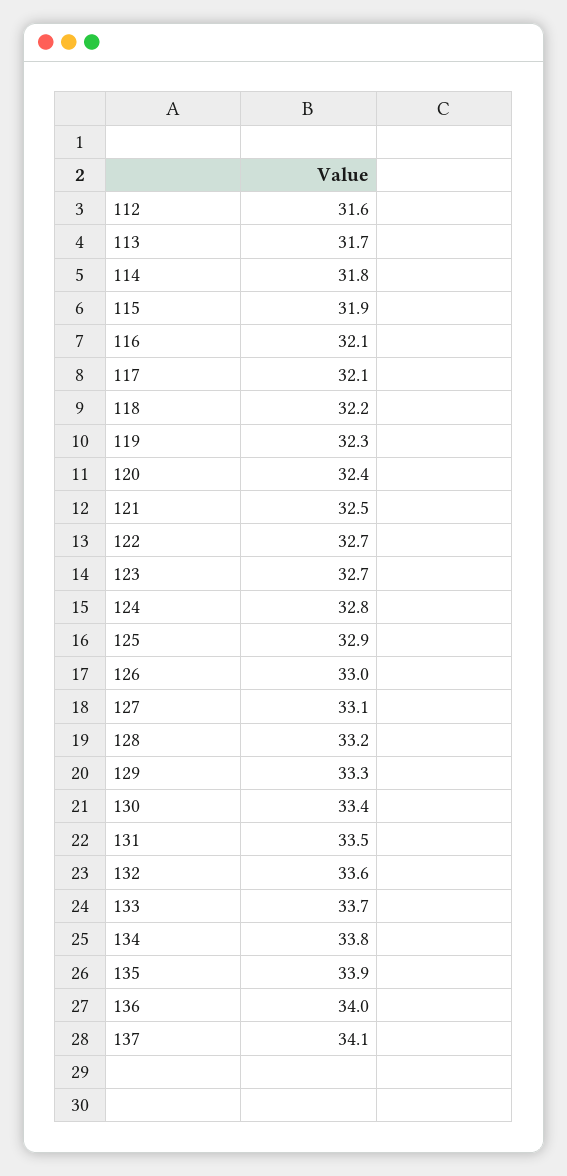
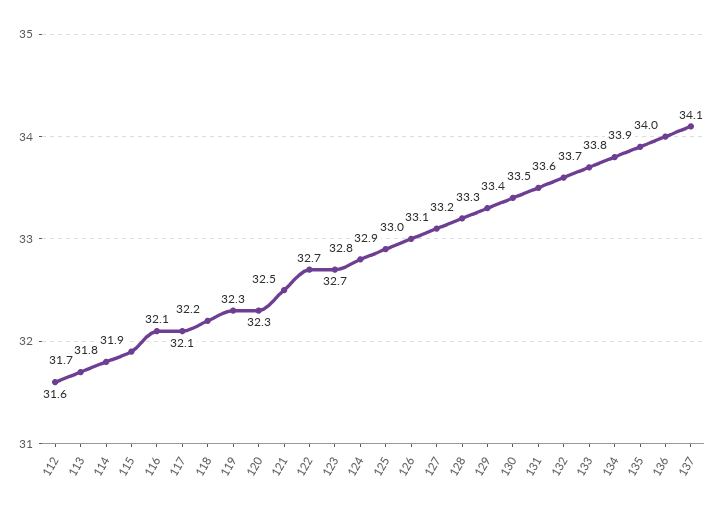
120: 32.4 -> 32.3

